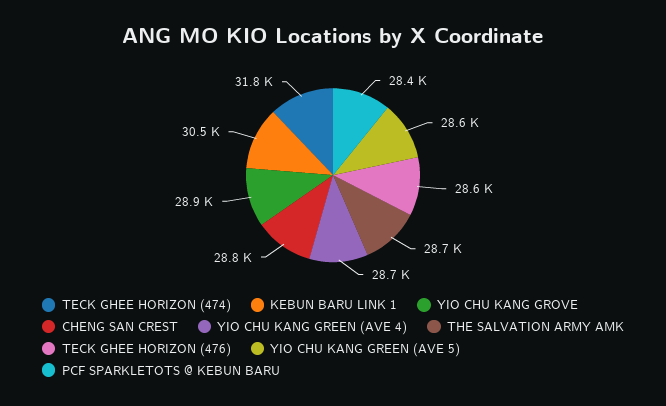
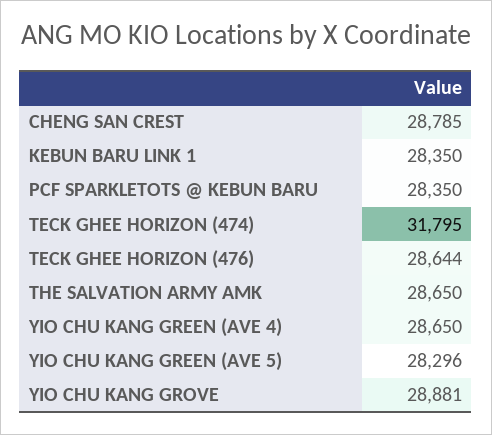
KEBUN BARU LINK 1: 30500 -> 28350
YIO CHU KANG GREEN (AVE 5): 28600 -> 28296

